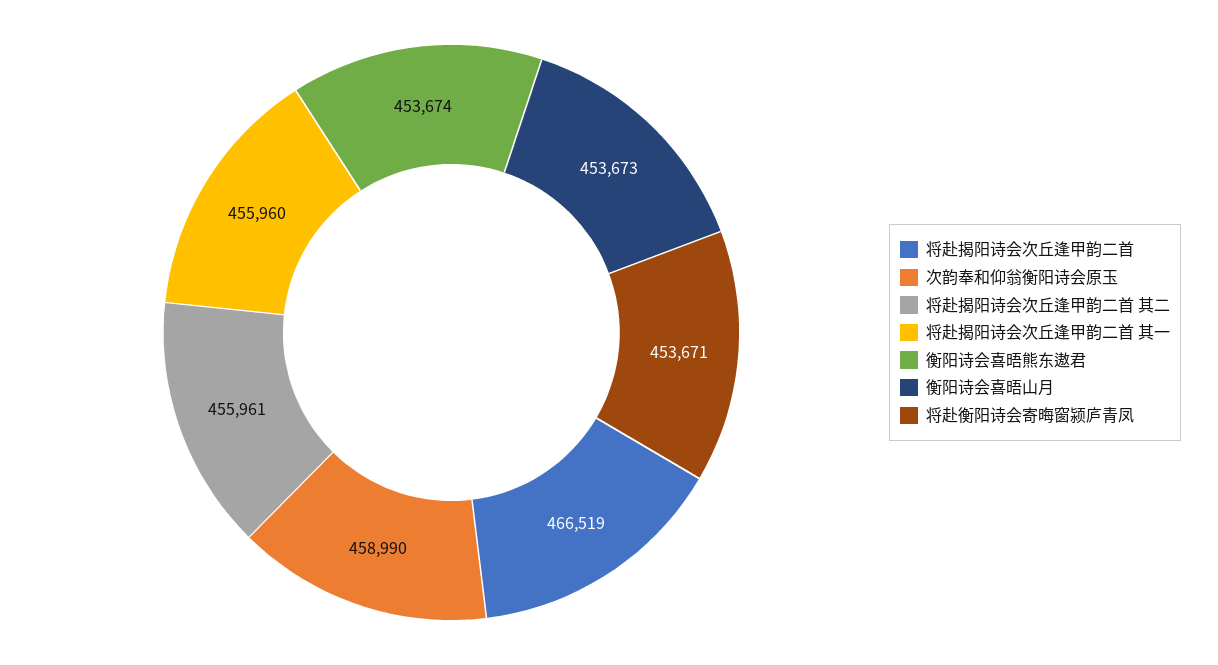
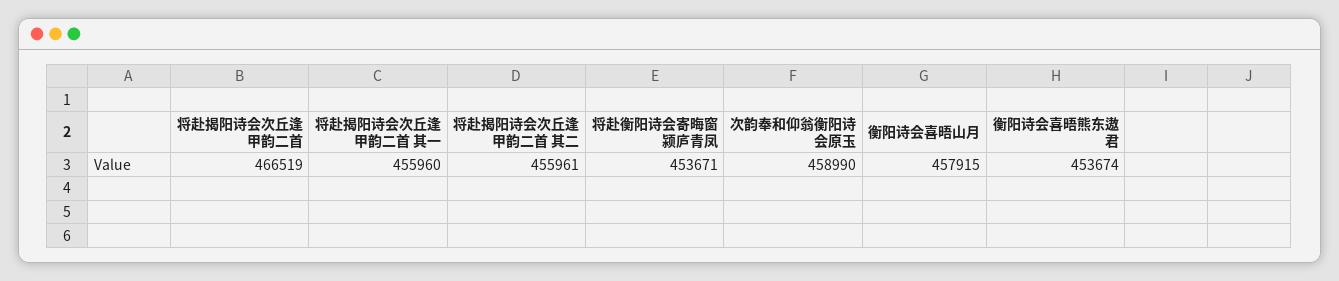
衡阳诗会喜晤山月: 453673 -> 457915

